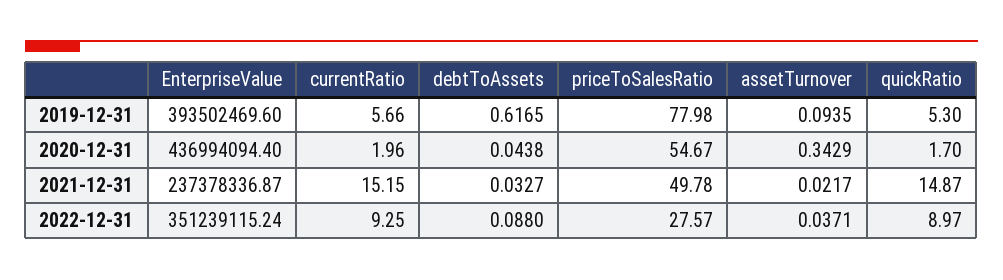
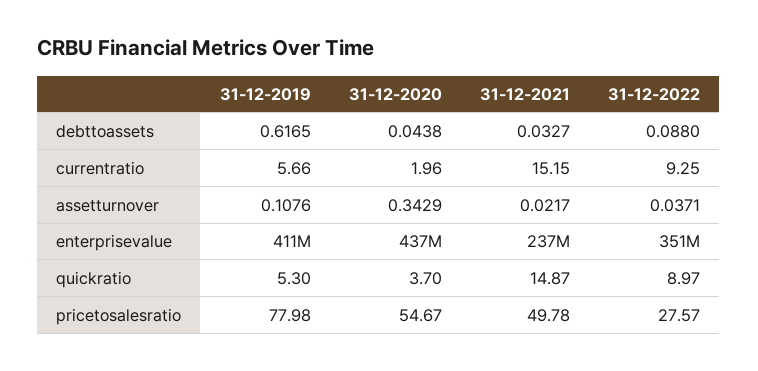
EnterpriseValue, 2019-12-31: 393502469.6 -> 411000000
assetTurnover, 2019-12-31: 0.0935 -> 0.1076
quickRatio, 2020-12-31: 1.7 -> 3.7

